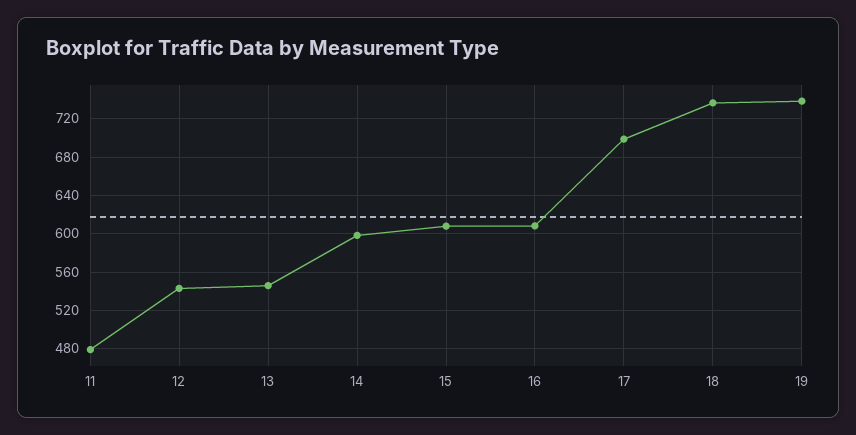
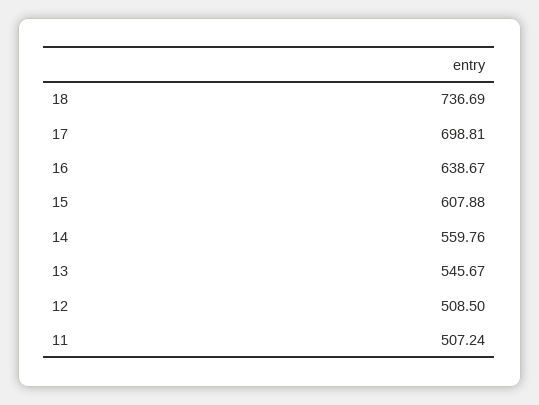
11: 480 -> 507.24
12: 540 -> 508.5
14: 600 -> 559.76
16: 610 -> 638.67
19: 740 -> none

